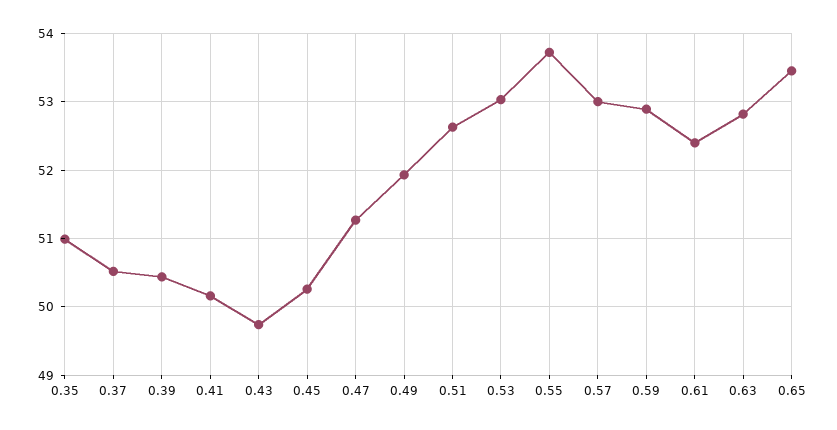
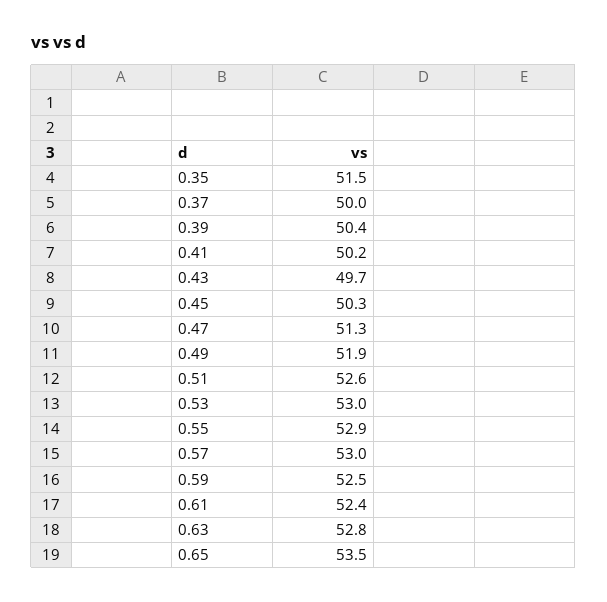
0.35: 51 -> 51.5
0.37: 50.5 -> 50
0.55: 53.7 -> 52.9
0.59: 52.9 -> 52.5

